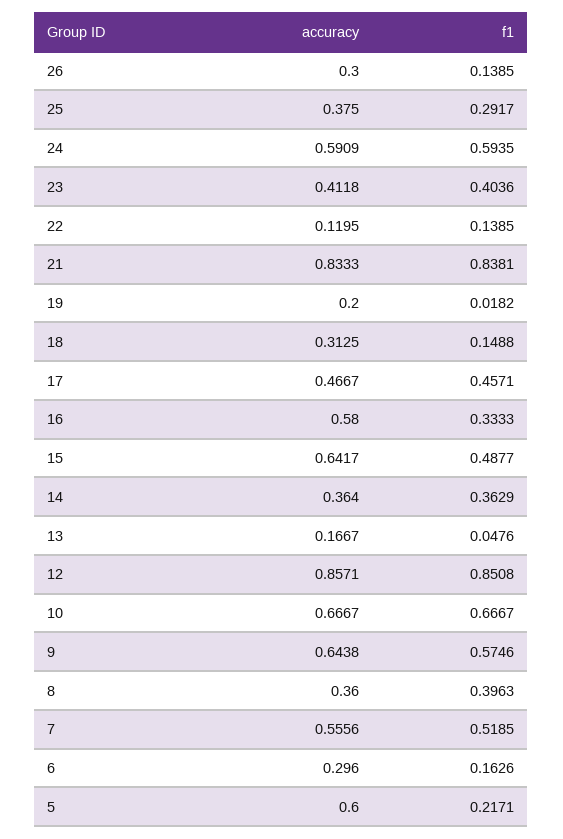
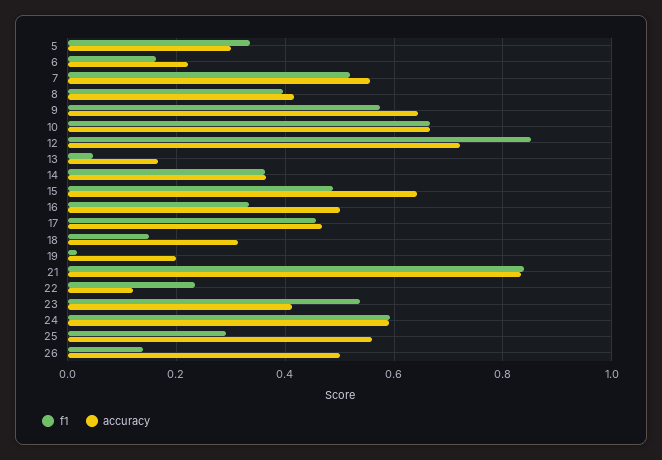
accuracy, 26: 0.3 -> 0.5
accuracy, 25: 0.375 -> 0.56
f1, 23: 0.4036 -> 0.54
f1, 22: 0.1385 -> 0.24
accuracy, 16: 0.58 -> 0.5
accuracy, 12: 0.8571 -> 0.72
accuracy, 8: 0.36 -> 0.42
accuracy, 6: 0.296 -> 0.22
accuracy, 5: 0.6 -> 0.3
f1, 5: 0.2171 -> 0.34

